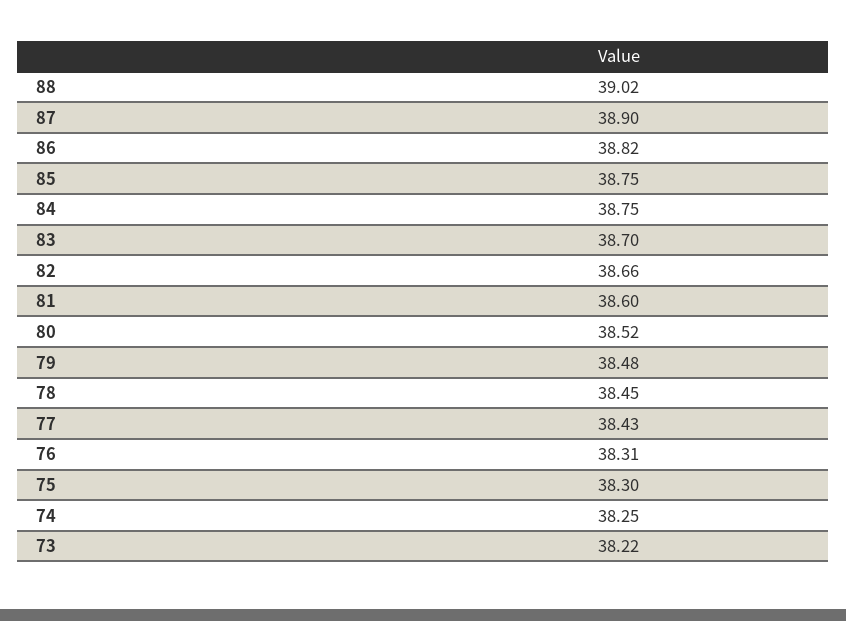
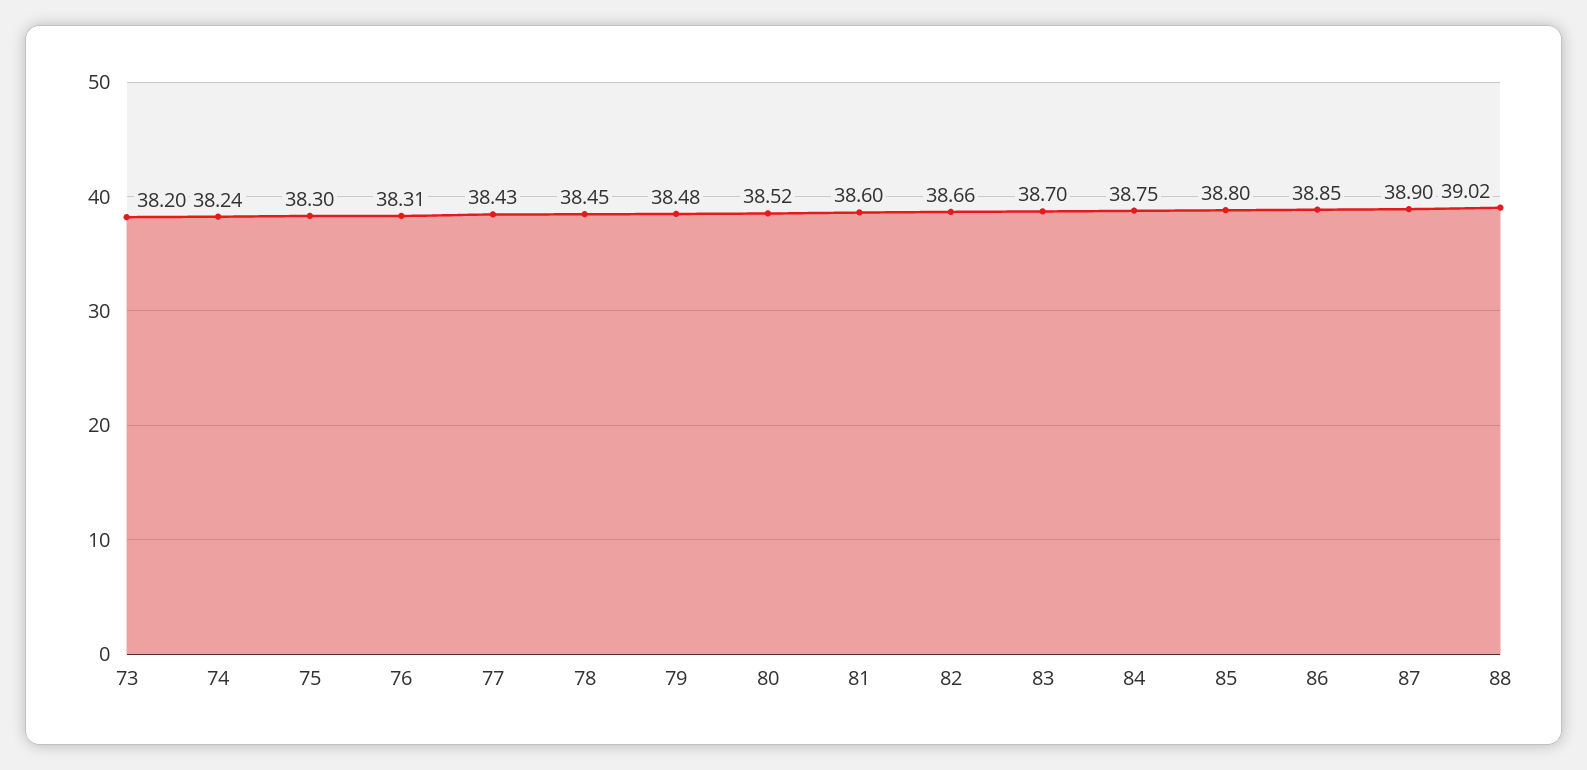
86: 38.82 -> 38.85
85: 38.75 -> 38.8
74: 38.25 -> 38.24
73: 38.22 -> 38.2

